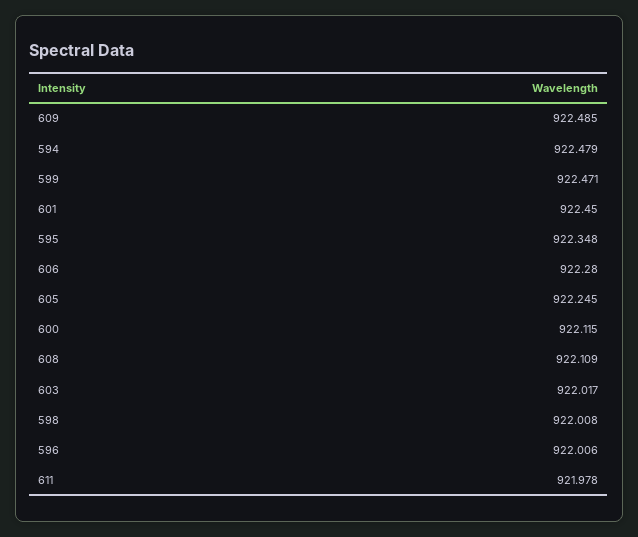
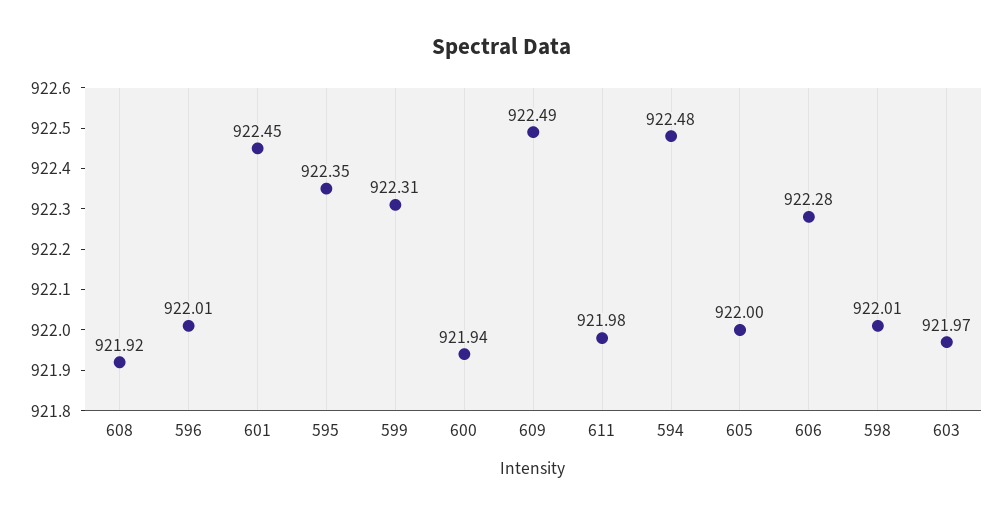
599: 922.471 -> 922.31
605: 922.245 -> 922
600: 922.115 -> 921.94
608: 922.109 -> 921.92
603: 922.017 -> 921.97

